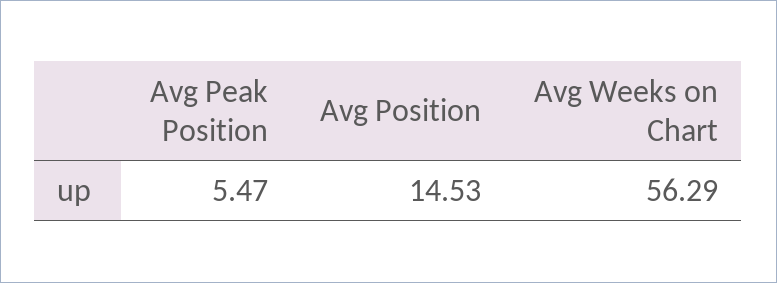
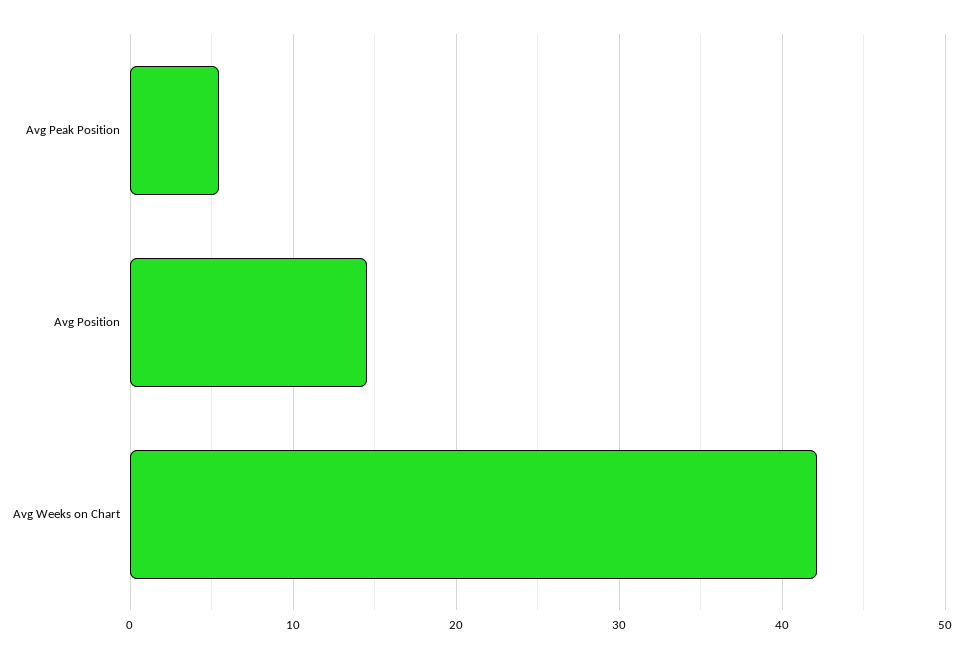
Avg Weeks on Chart: 56.29 -> 42

